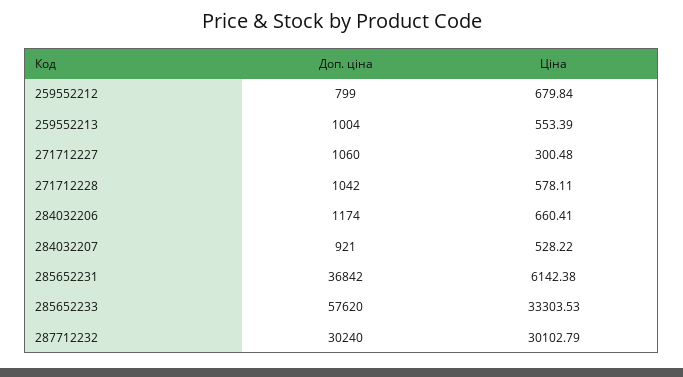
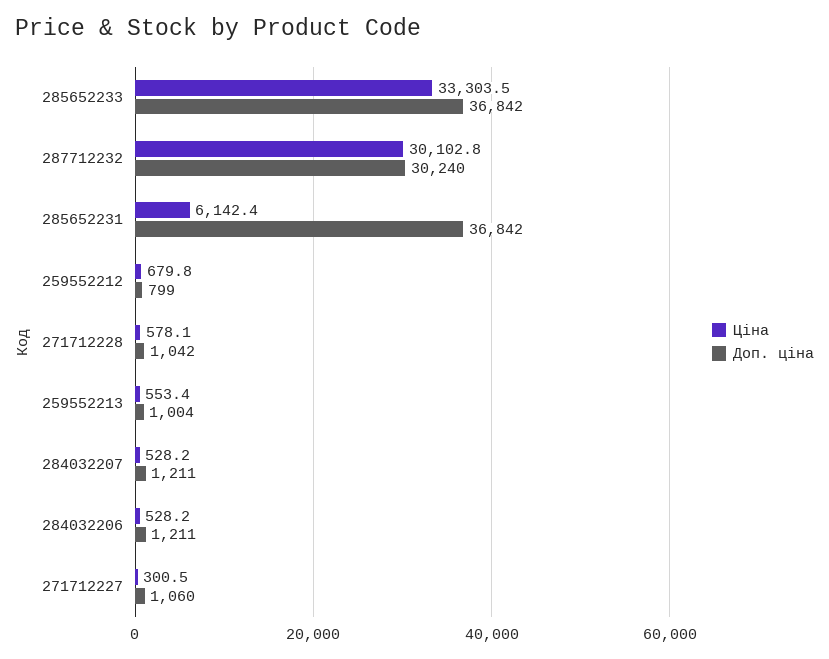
Доп. ціна, 284032206: 1174 -> 1211
Ціна, 284032206: 660.41 -> 528.2
Доп. ціна, 284032207: 921 -> 1211
Доп. ціна, 285652233: 57620 -> 36842

